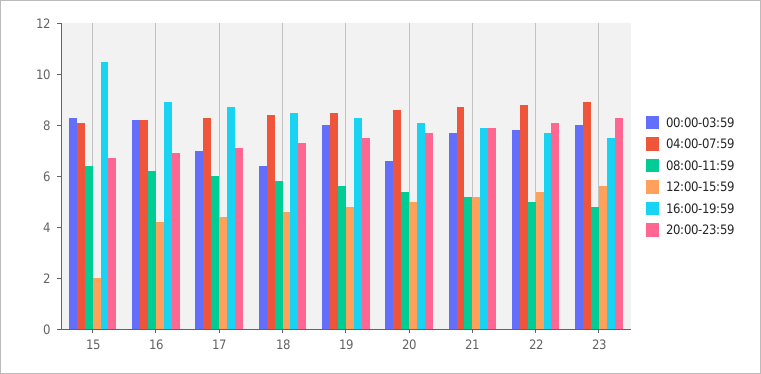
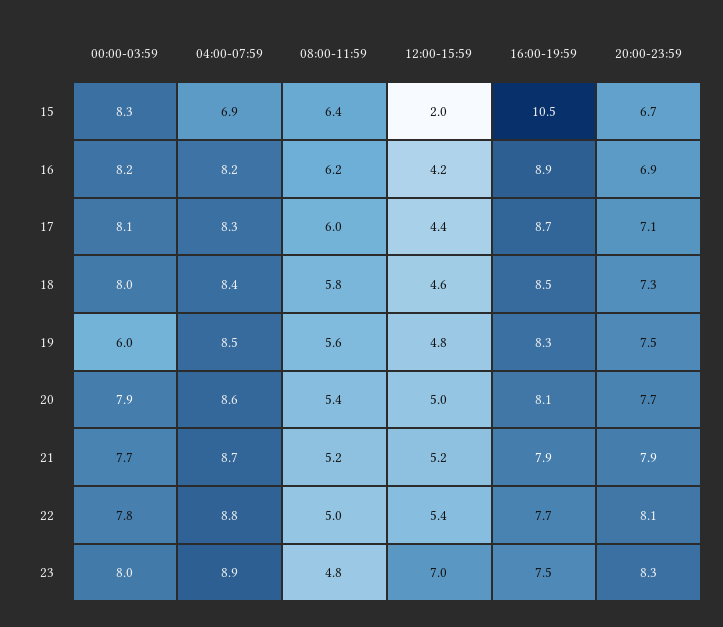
04:00-07:59, 15: 8 -> 6.9
00:00-03:59, 17: 7 -> 8.1
00:00-03:59, 18: 6.5 -> 8
00:00-03:59, 19: 8 -> 6
00:00-03:59, 20: 6.5 -> 7.9
12:00-15:59, 23: 5.5 -> 7

